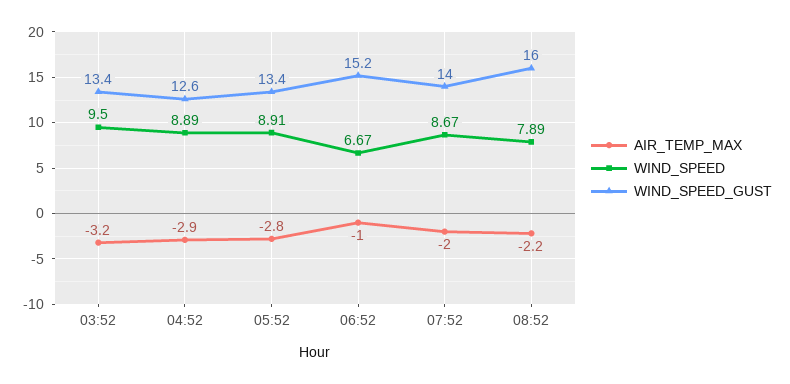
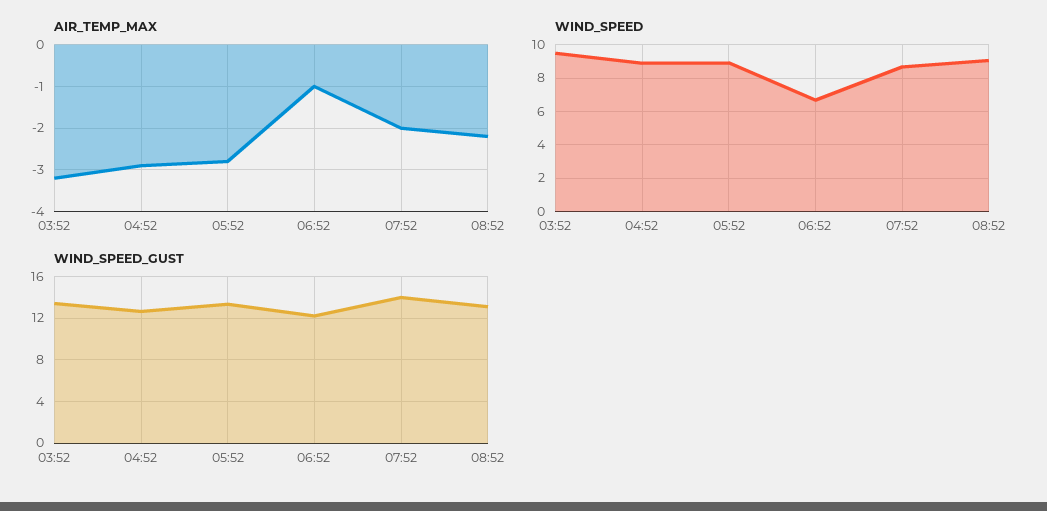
WIND_SPEED_GUST, 06:52: 15.2 -> 12
WIND_SPEED, 08:52: 7.89 -> 9
WIND_SPEED_GUST, 08:52: 16 -> 13

